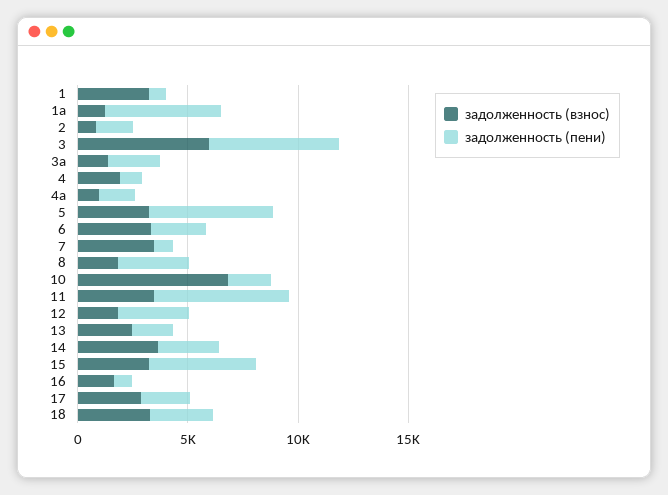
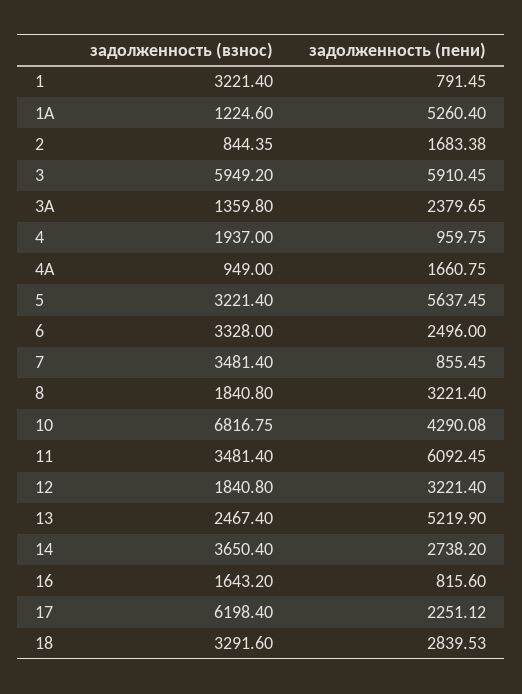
задолженность (пени), 10: 2000 -> 4290.08
задолженность (пени), 13: 2000 -> 5219.9
задолженность (взнос), 15: 3000 -> none
задолженность (пени), 15: 5000 -> none
задолженность (взнос), 17: 3000 -> 6198.4

